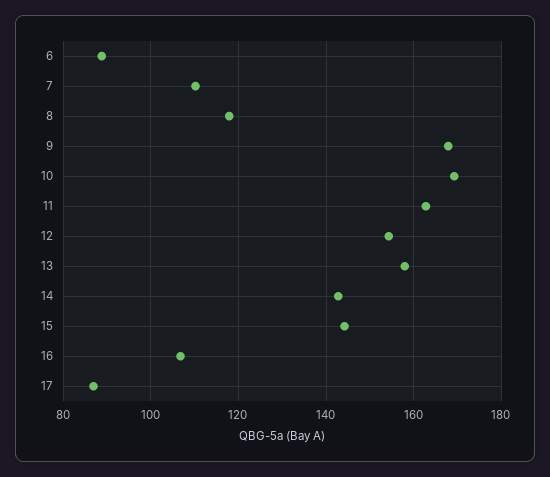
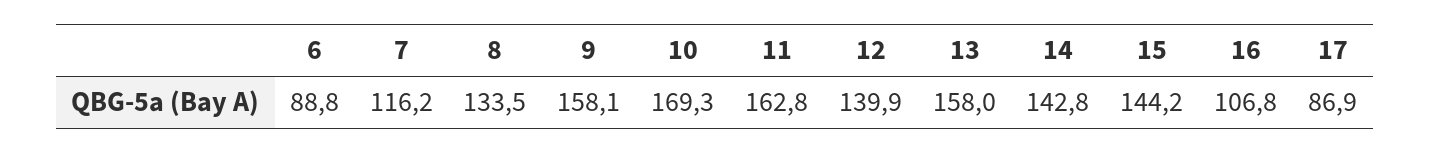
7: 110 -> 116.2
8: 118 -> 133.5
9: 168 -> 158.1
12: 154 -> 139.9

